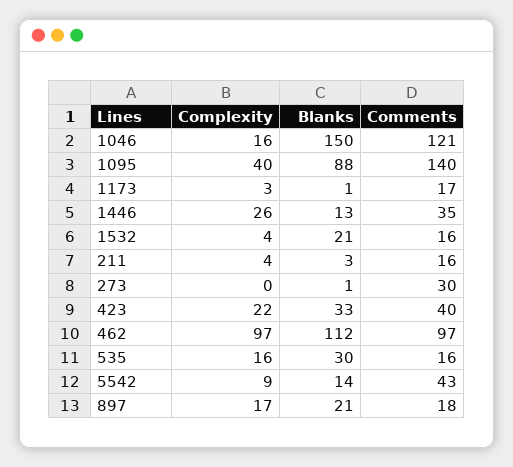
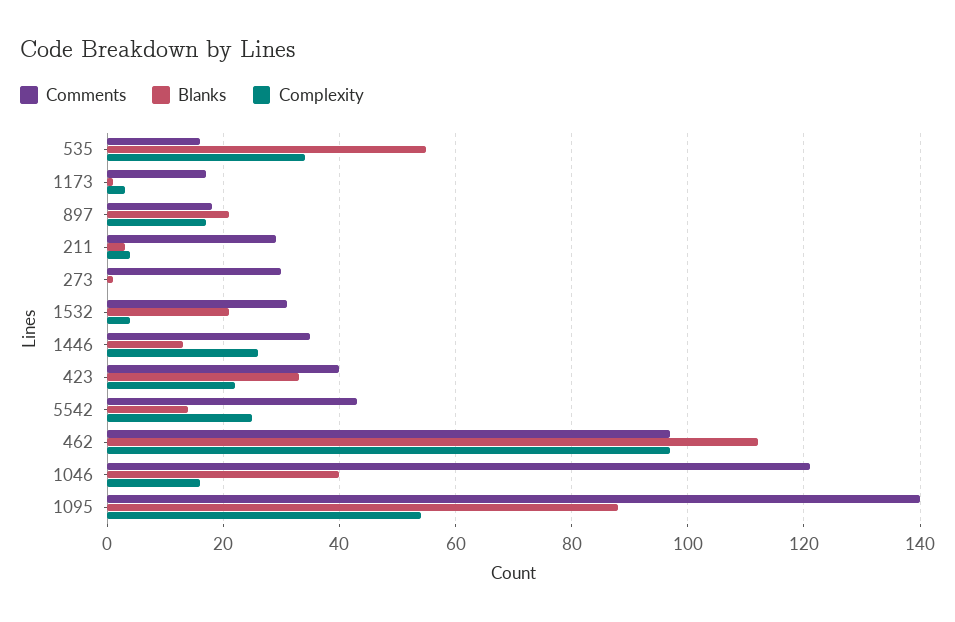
Blanks, 1046: 150 -> 40
Complexity, 1095: 40 -> 55
Comments, 1532: 16 -> 30
Comments, 211: 16 -> 30
Complexity, 535: 16 -> 35
Blanks, 535: 30 -> 55
Complexity, 5542: 9 -> 25

